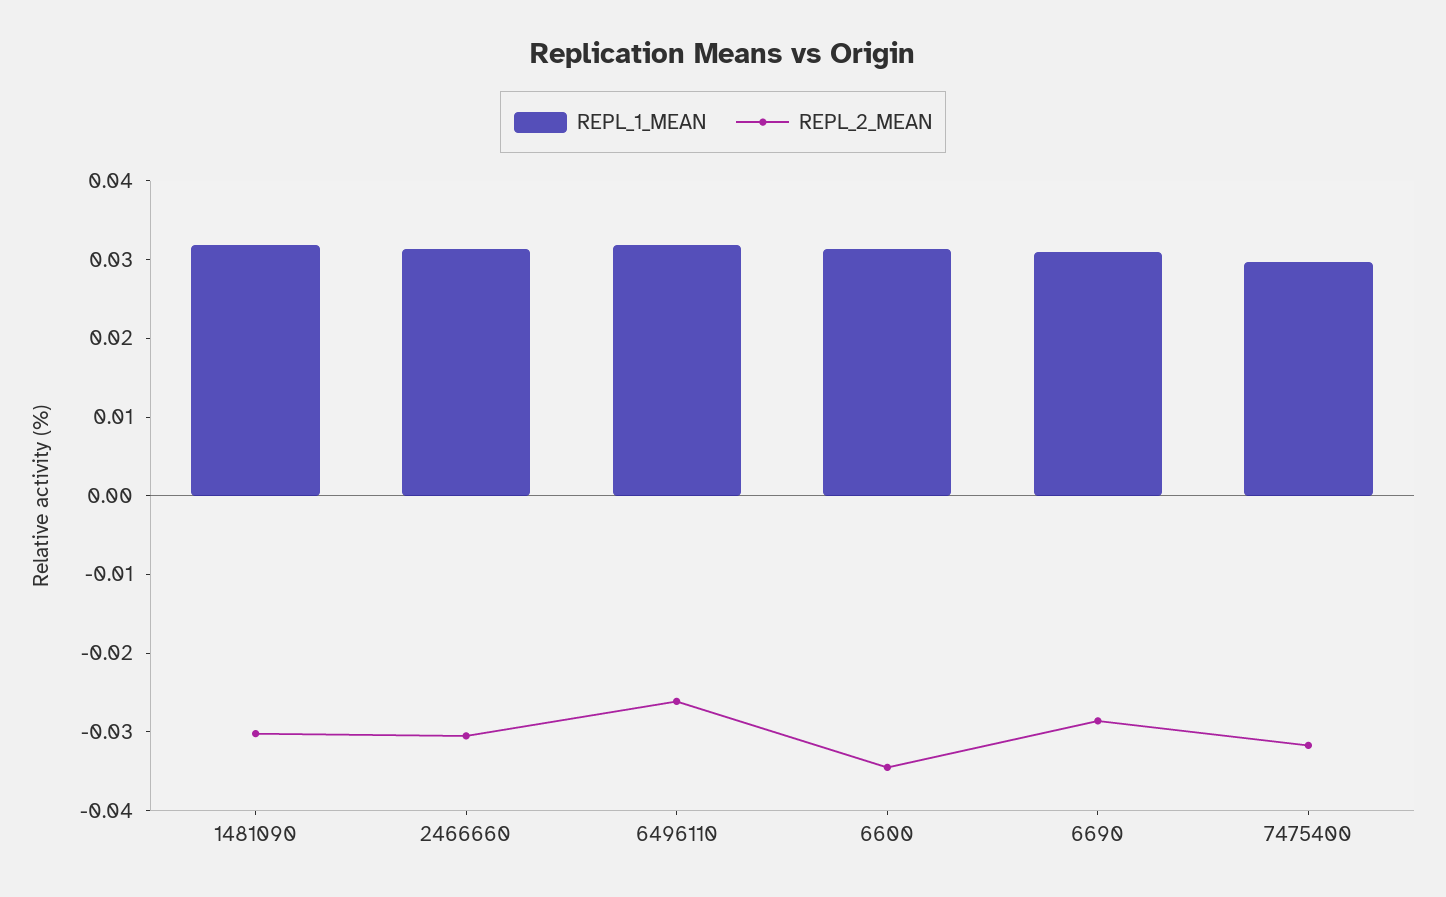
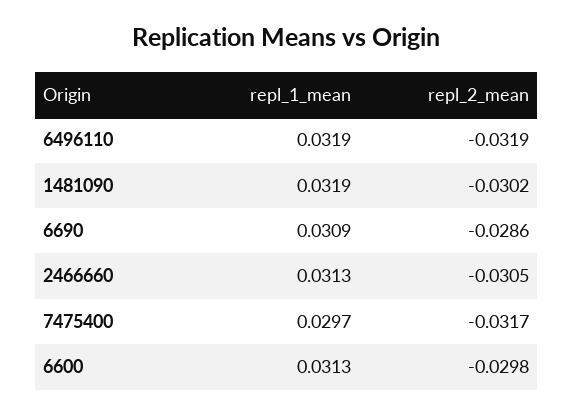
REPL_2_MEAN, 6496110: -0.026 -> -0.0319
REPL_2_MEAN, 6600: -0.034 -> -0.0298

